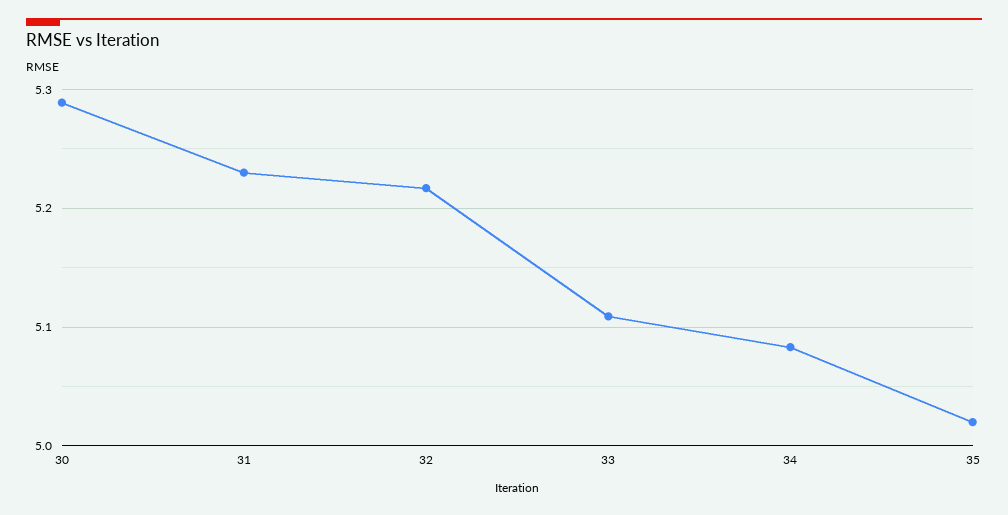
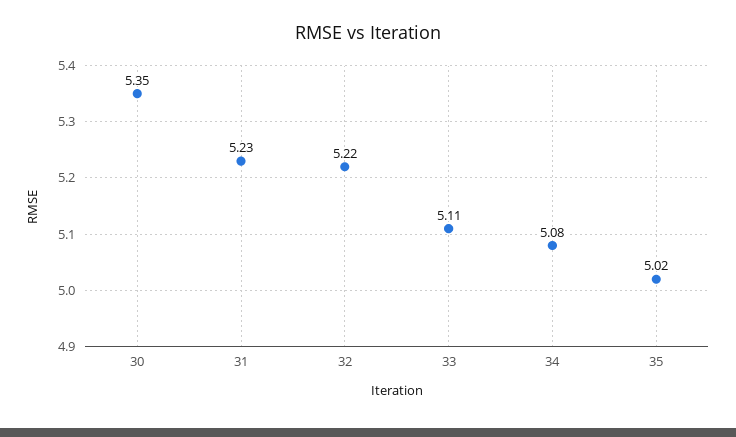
30: 5.29 -> 5.35

